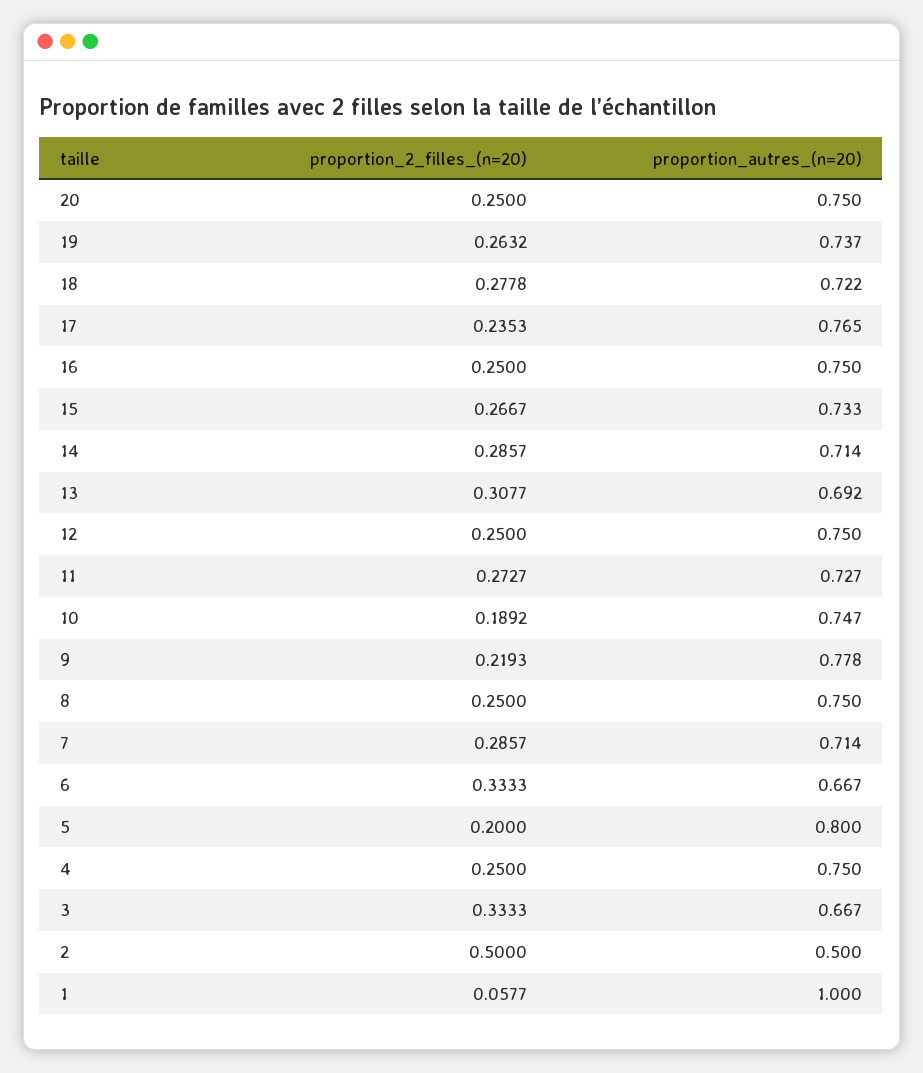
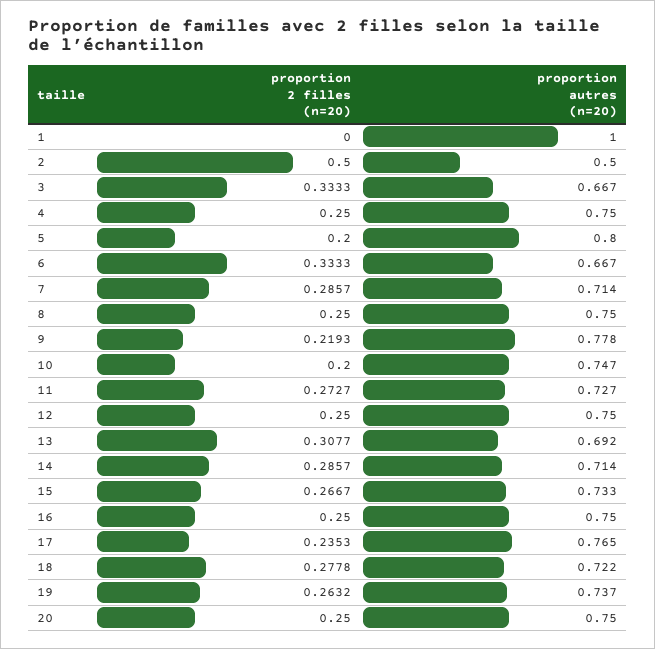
proportion_2_filles_(n=20), 10: 0.1892 -> 0.2
proportion_2_filles_(n=20), 1: 0.0577 -> 0

